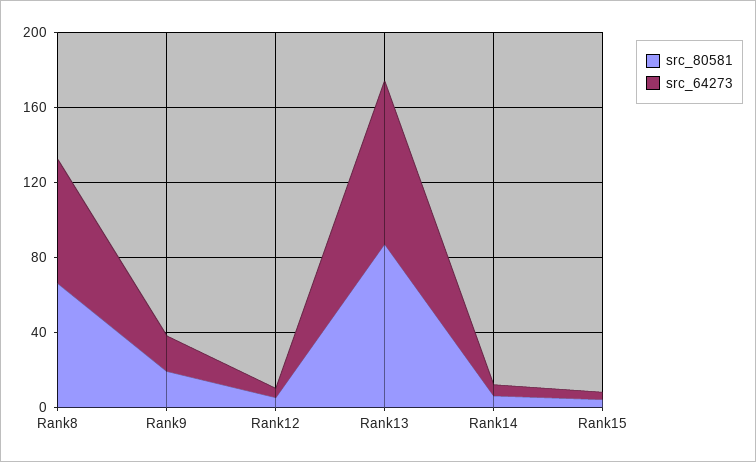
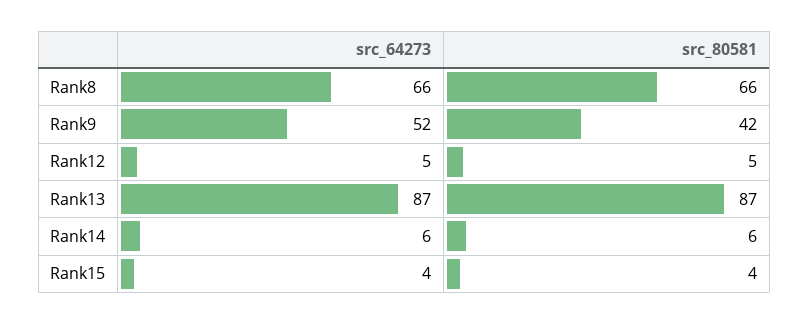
src_80581, Rank9: 20 -> 42
src_64273, Rank9: 20 -> 52

